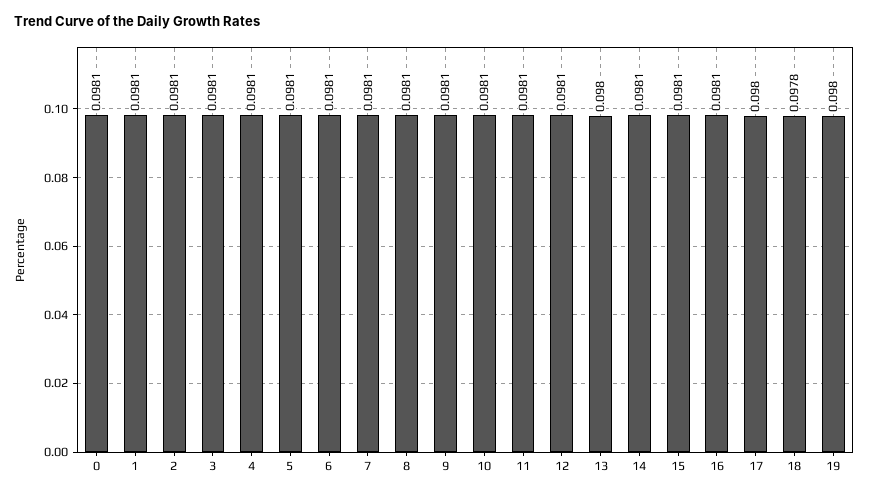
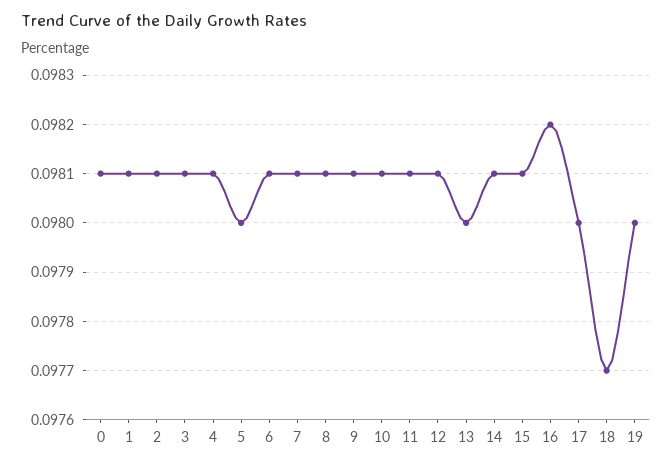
5: 0.0981 -> 0.098
16: 0.0981 -> 0.0982
18: 0.0978 -> 0.0977

